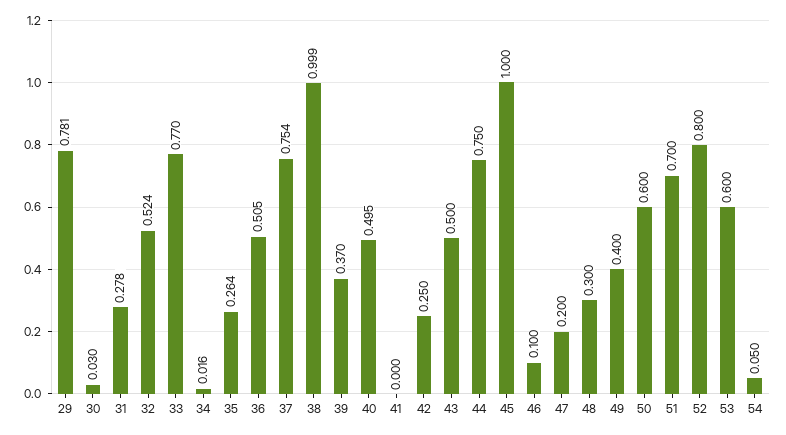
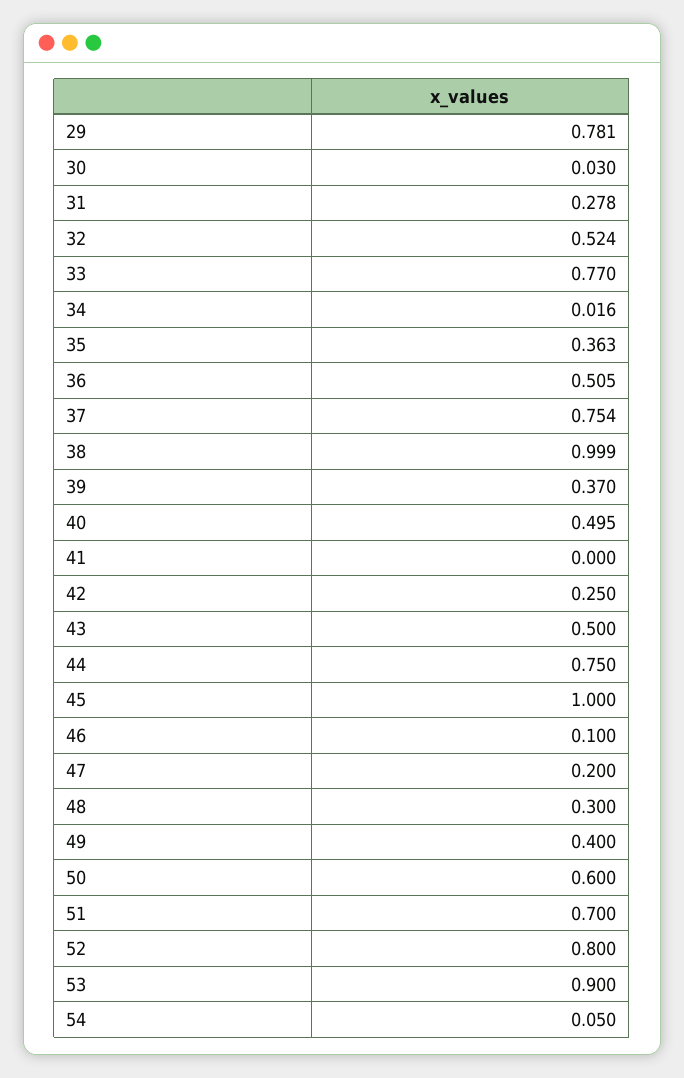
35: 0.264 -> 0.363
53: 0.6 -> 0.9

